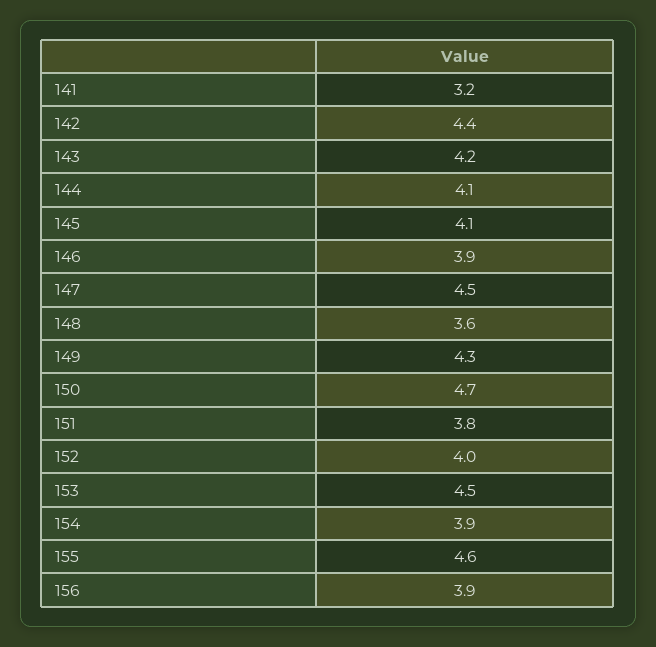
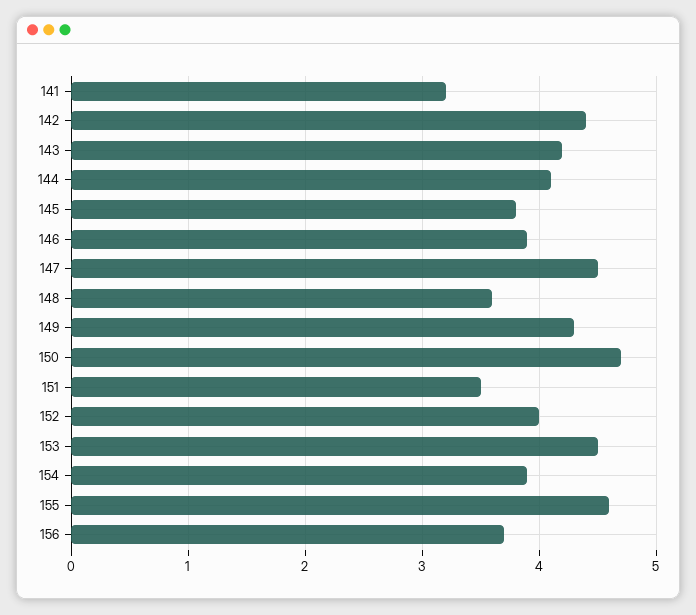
145: 4.1 -> 3.8
151: 3.8 -> 3.5
156: 3.9 -> 3.7

